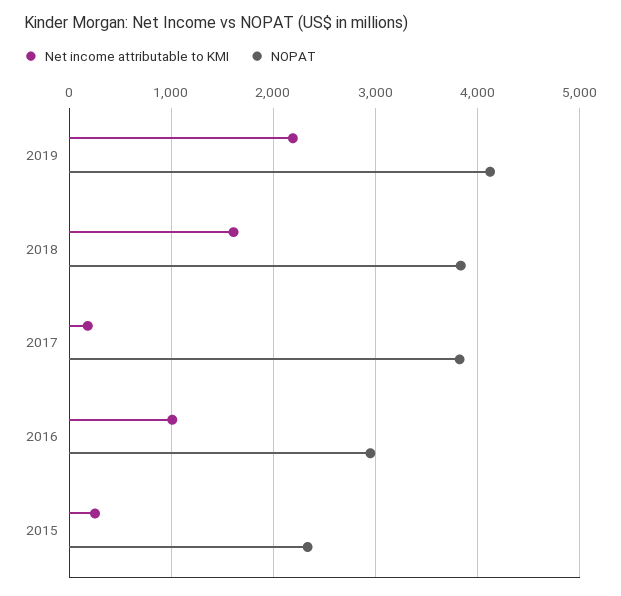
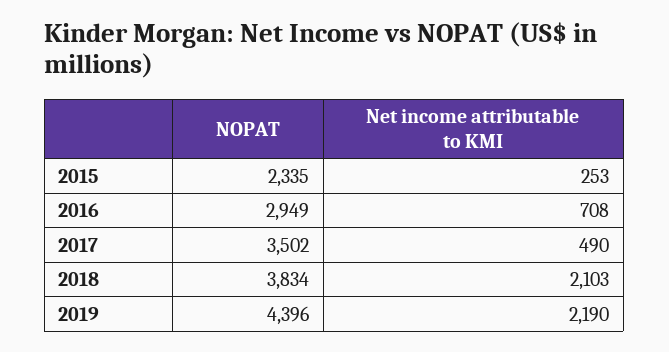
NOPAT, 2019: 4100 -> 4396
Net income attributable to KMI, 2018: 1600 -> 2103
Net income attributable to KMI, 2017: 200 -> 490
NOPAT, 2017: 3800 -> 3502
Net income attributable to KMI, 2016: 1000 -> 708

